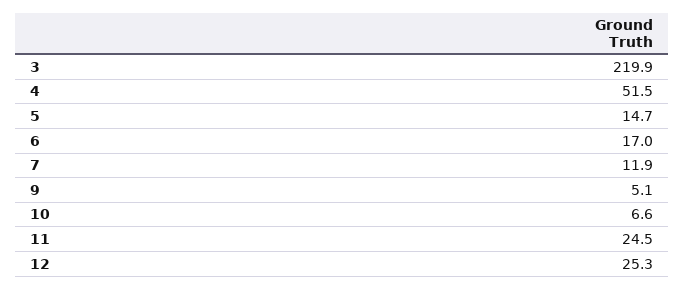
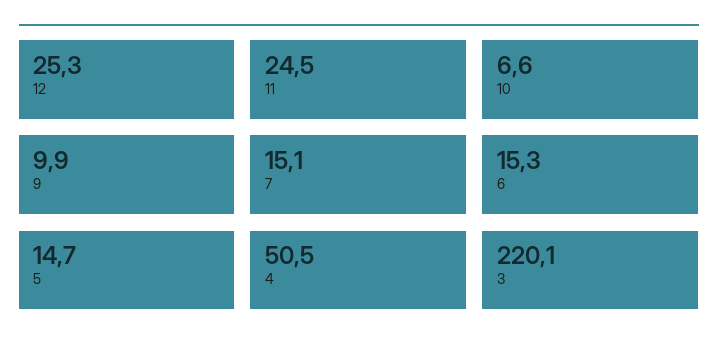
3: 219.9 -> 220.1
4: 51.5 -> 50.5
6: 17 -> 15.3
7: 11.9 -> 15.1
9: 5.1 -> 9.9

